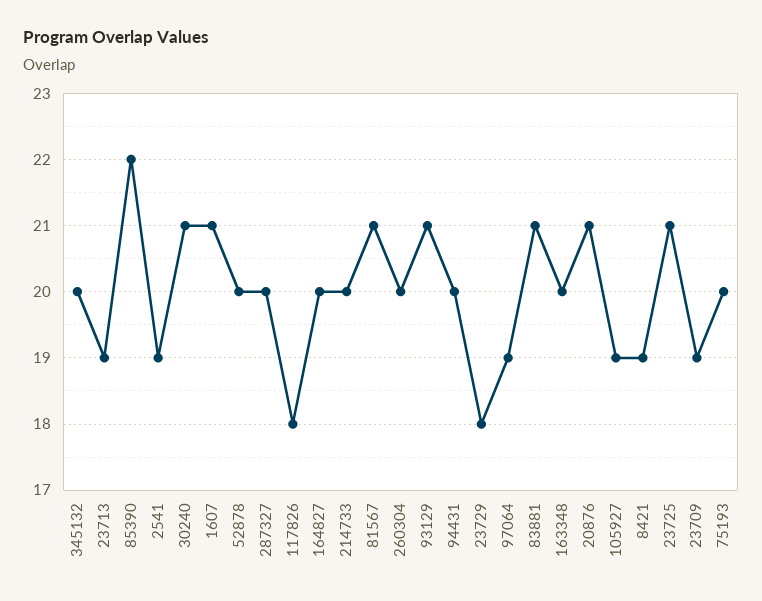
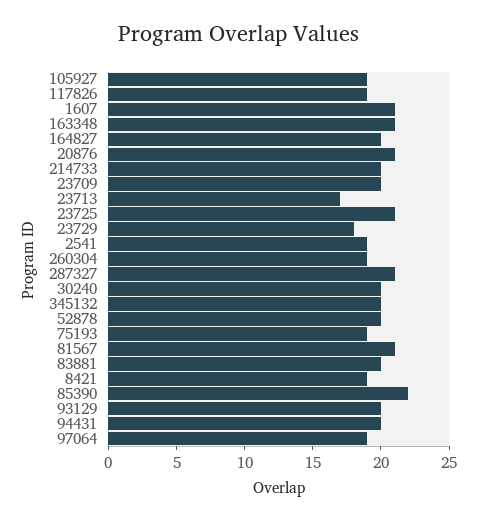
23713: 19 -> 17
30240: 21 -> 20
287327: 20 -> 21
117826: 18 -> 19
260304: 20 -> 19
93129: 21 -> 20
83881: 21 -> 20
163348: 20 -> 21
23709: 19 -> 20
75193: 20 -> 19

